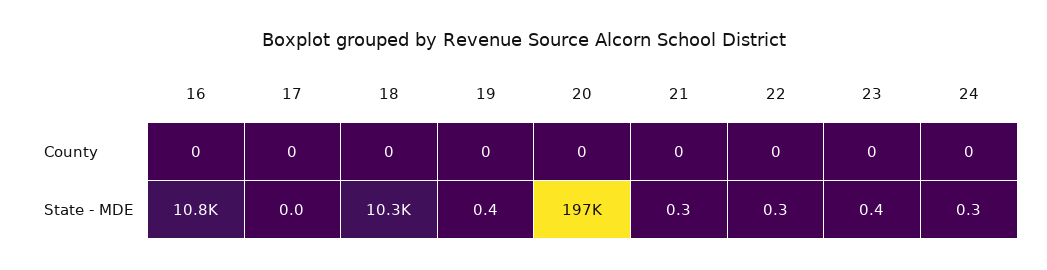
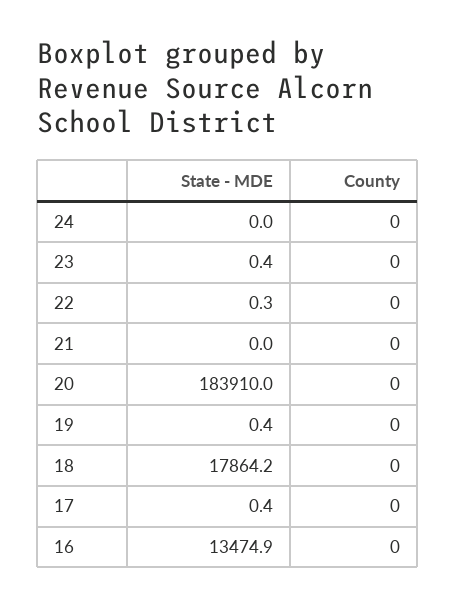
16, State - MDE: 10800 -> 13474.9
17, State - MDE: 0 -> 0.4
18, State - MDE: 10300 -> 17864.2
20, State - MDE: 197000 -> 183910
21, State - MDE: 0.3 -> 0
24, State - MDE: 0.3 -> 0

